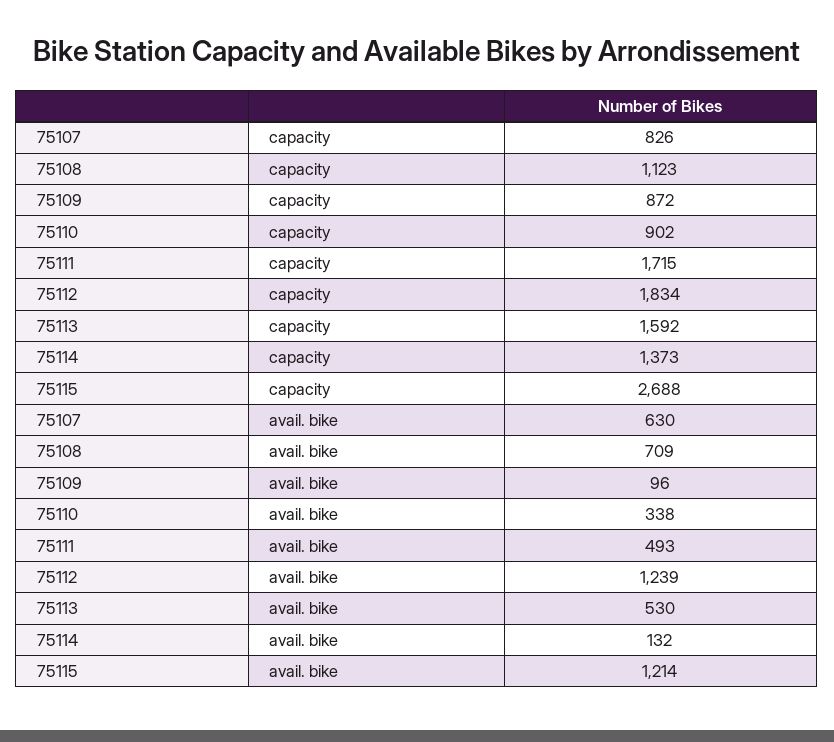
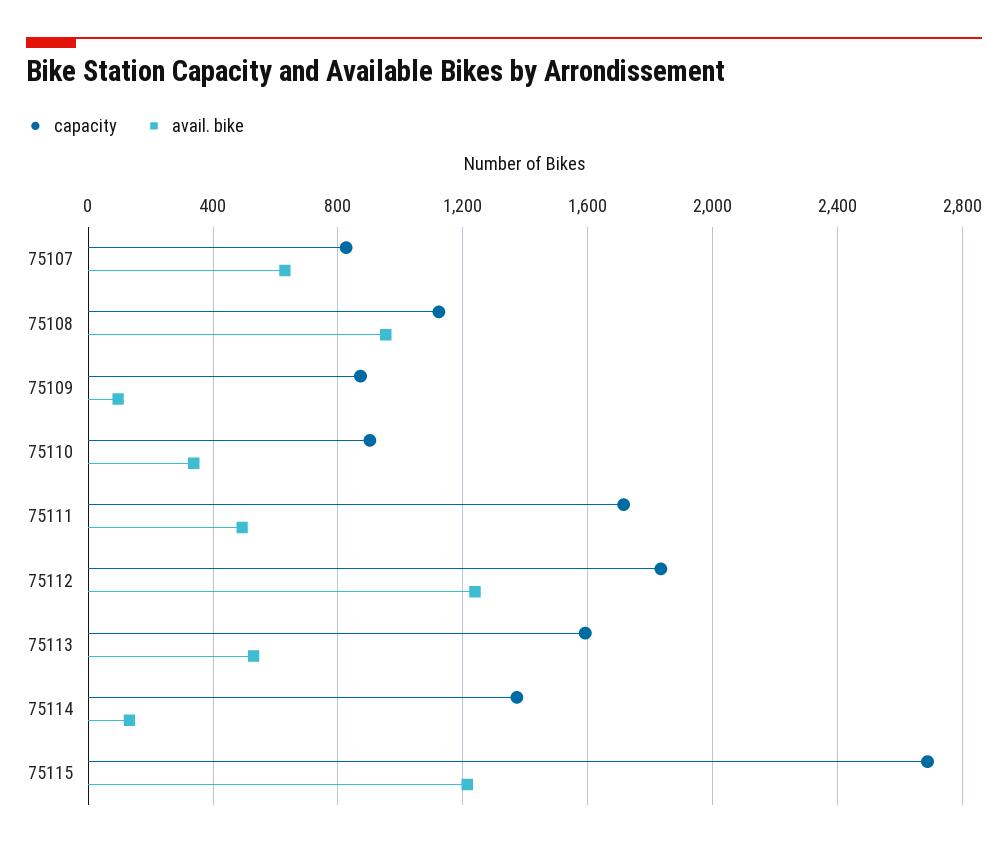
avail. bike, 75108: 709 -> 950

